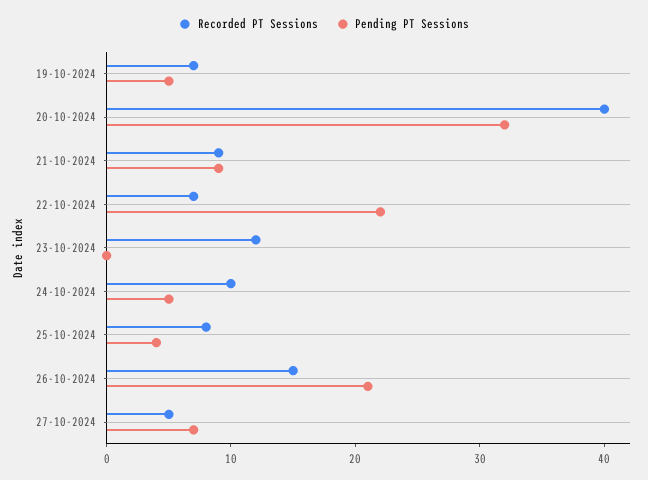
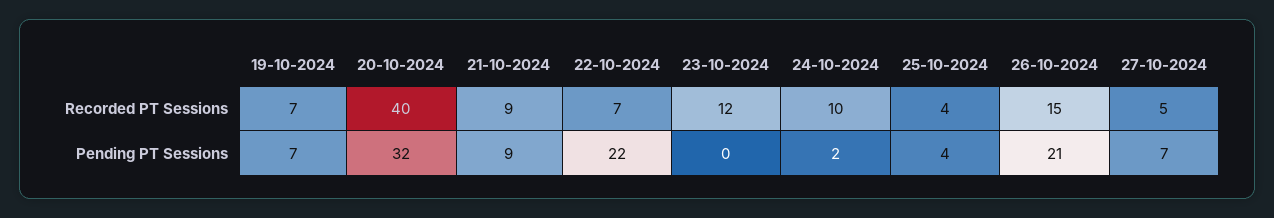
Pending PT Sessions, 19-10-2024: 5 -> 7
Pending PT Sessions, 24-10-2024: 5 -> 2
Recorded PT Sessions, 25-10-2024: 8 -> 4

